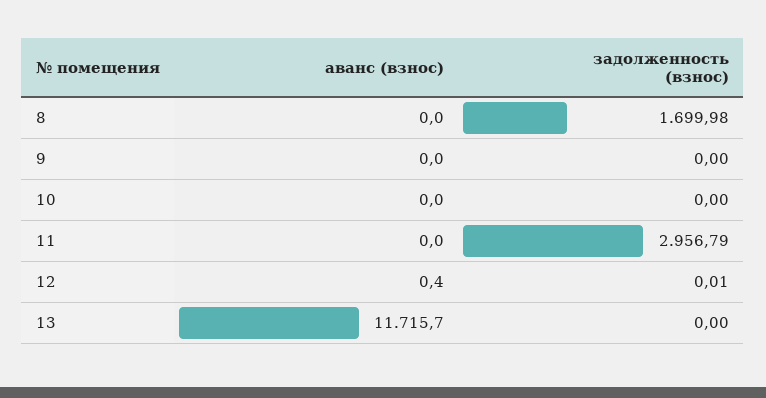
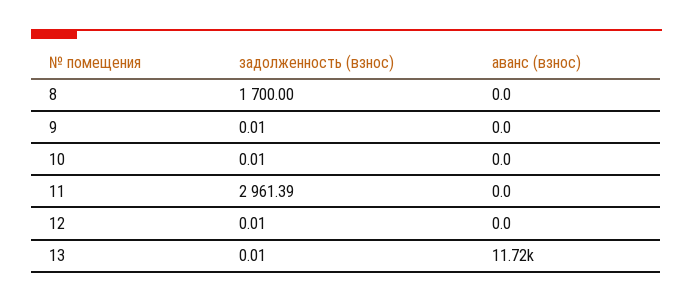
задолженность (взнос), 8: 1699.98 -> 1700
задолженность (взнос), 9: 0 -> 0.01
задолженность (взнос), 10: 0 -> 0.01
задолженность (взнос), 11: 2956.79 -> 2961.39
аванс (взнос), 12: 0.4 -> 0
задолженность (взнос), 13: 0 -> 0.01

